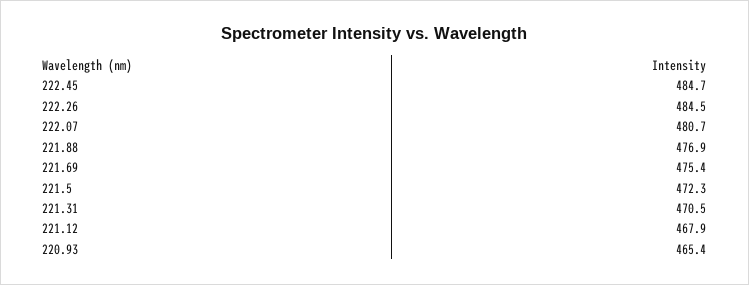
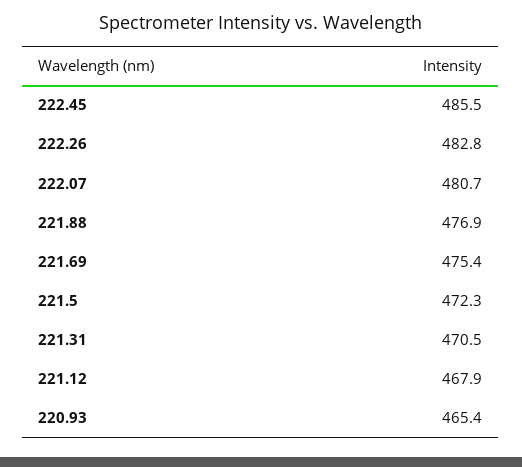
222.45: 484.7 -> 485.5
222.26: 484.5 -> 482.8

